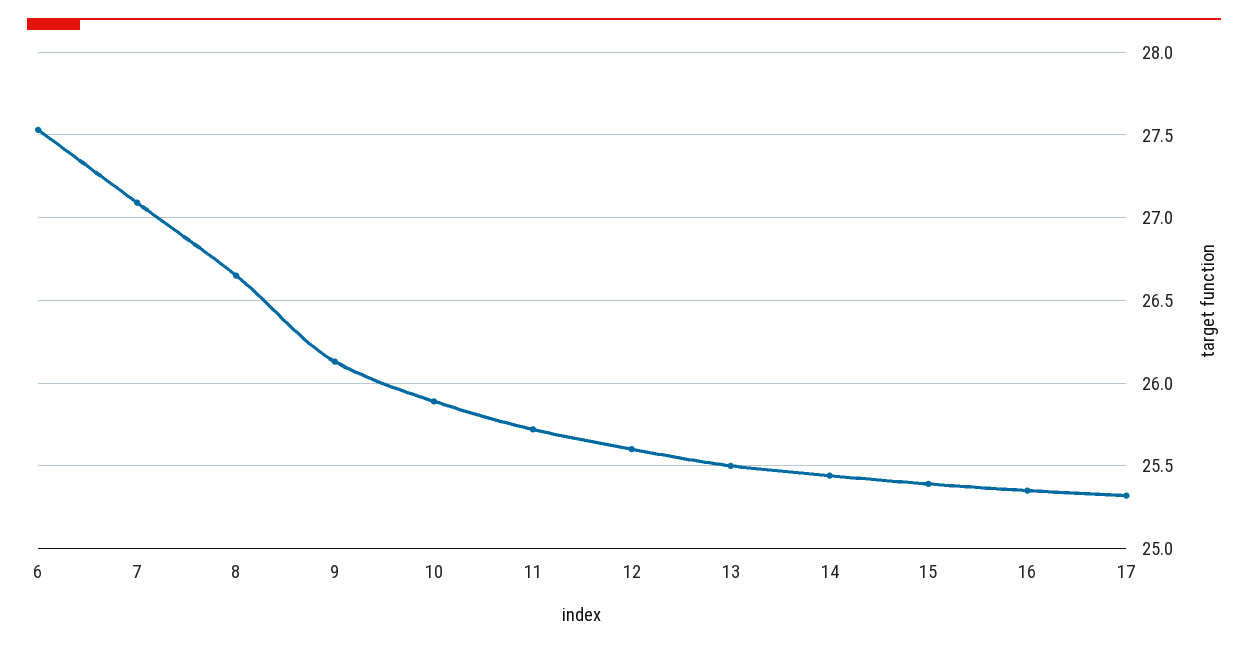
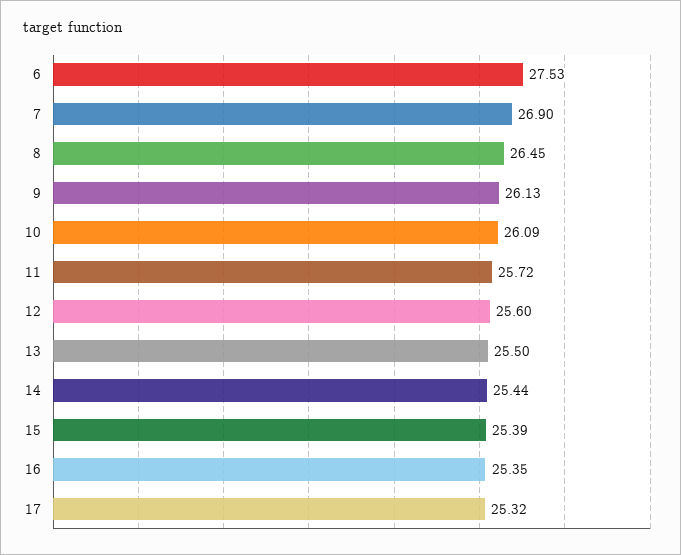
7: 27.1 -> 26.9
8: 26.65 -> 26.45
10: 25.9 -> 26.09

